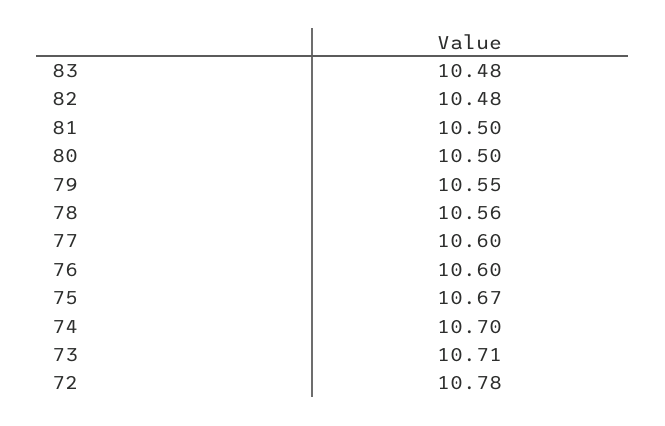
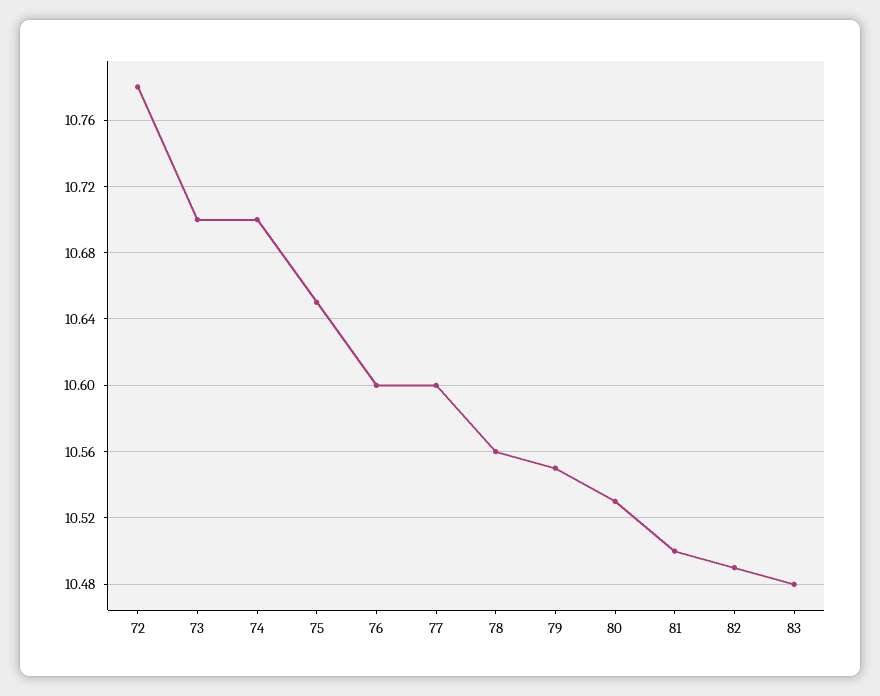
82: 10.48 -> 10.49
80: 10.5 -> 10.53
75: 10.67 -> 10.65
73: 10.71 -> 10.7

